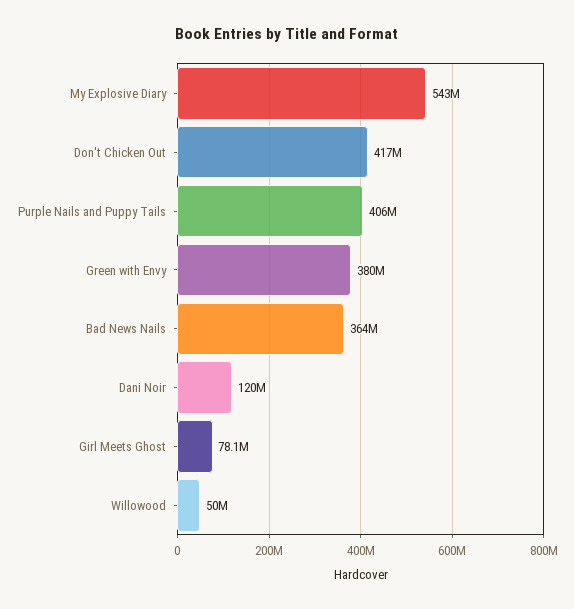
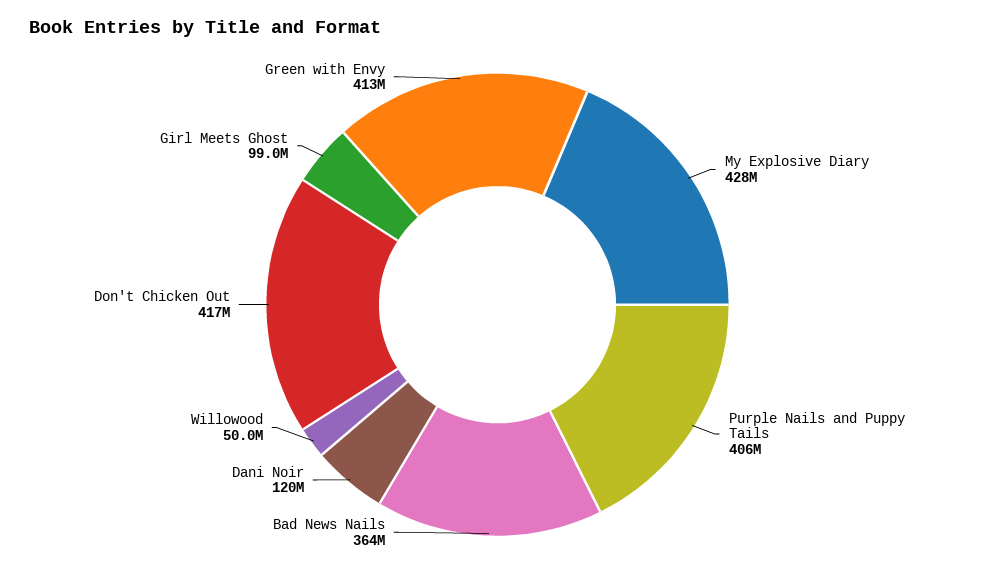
My Explosive Diary: 543000000 -> 428000000
Green with Envy: 380000000 -> 413000000
Girl Meets Ghost: 78100000 -> 99000000

